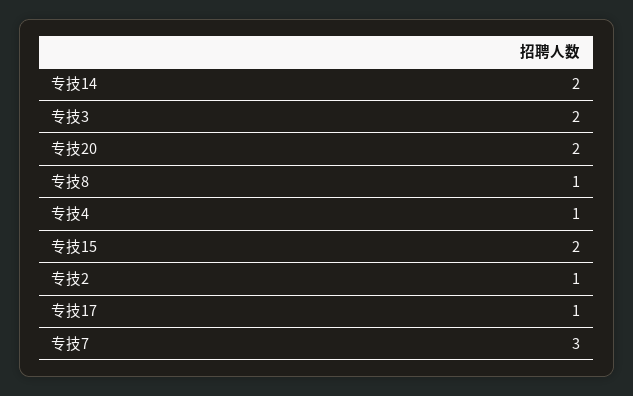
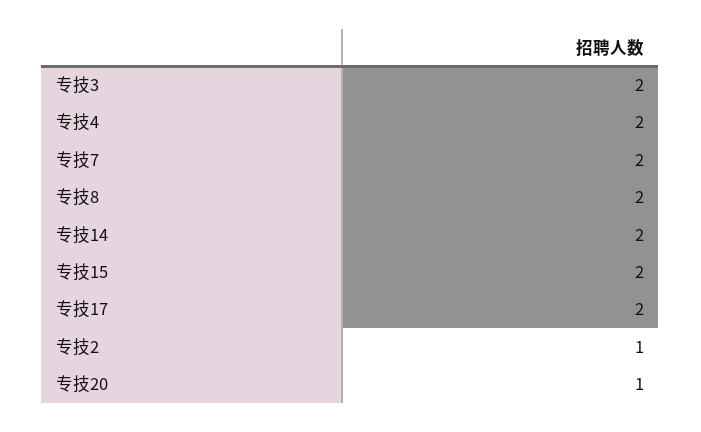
专技20: 2 -> 1
专技8: 1 -> 2
专技4: 1 -> 2
专技17: 1 -> 2
专技7: 3 -> 2

